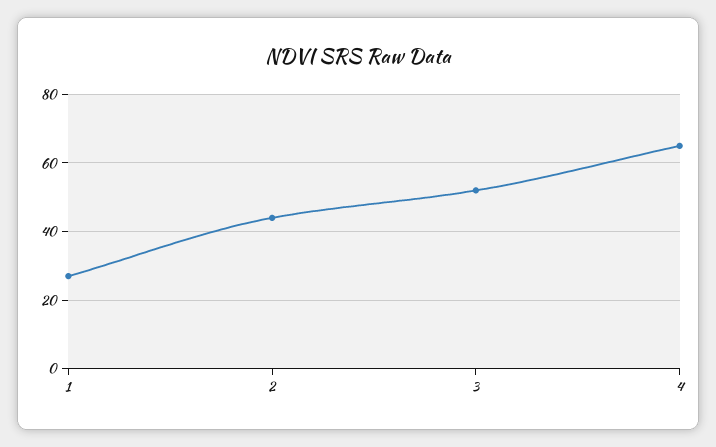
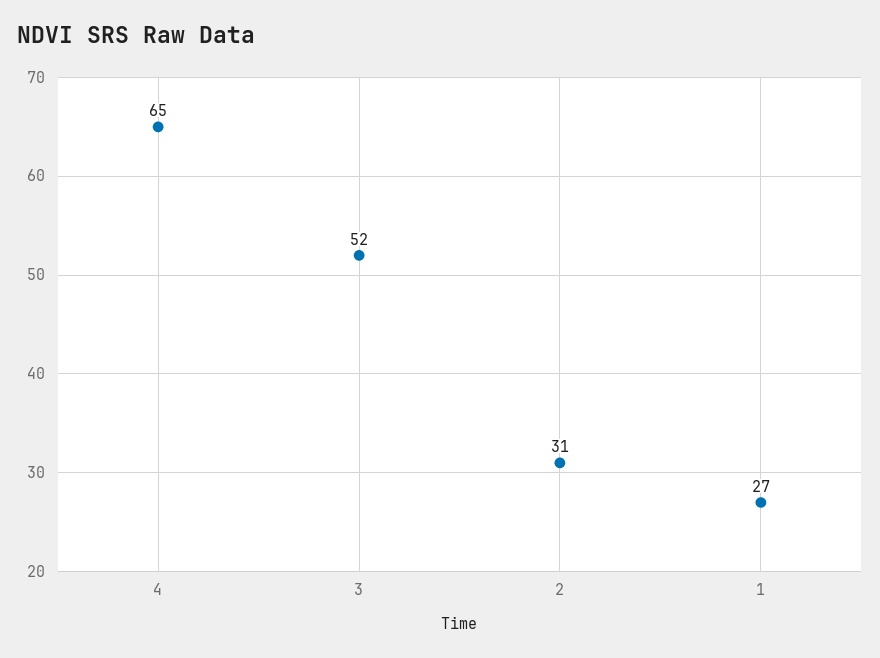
2: 45 -> 31

